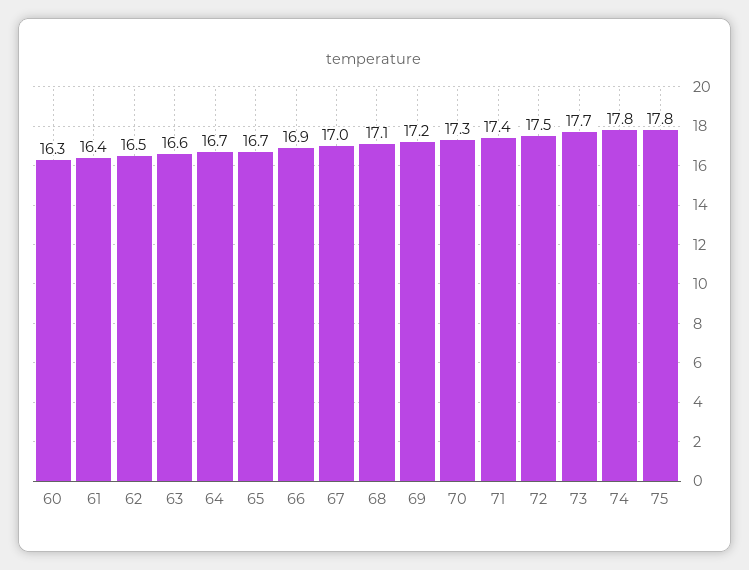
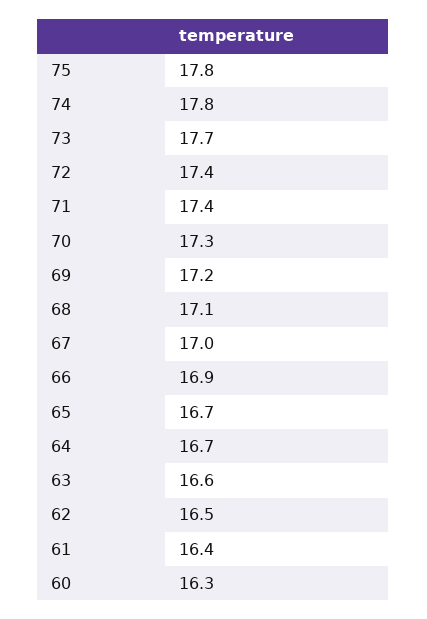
72: 17.5 -> 17.4

